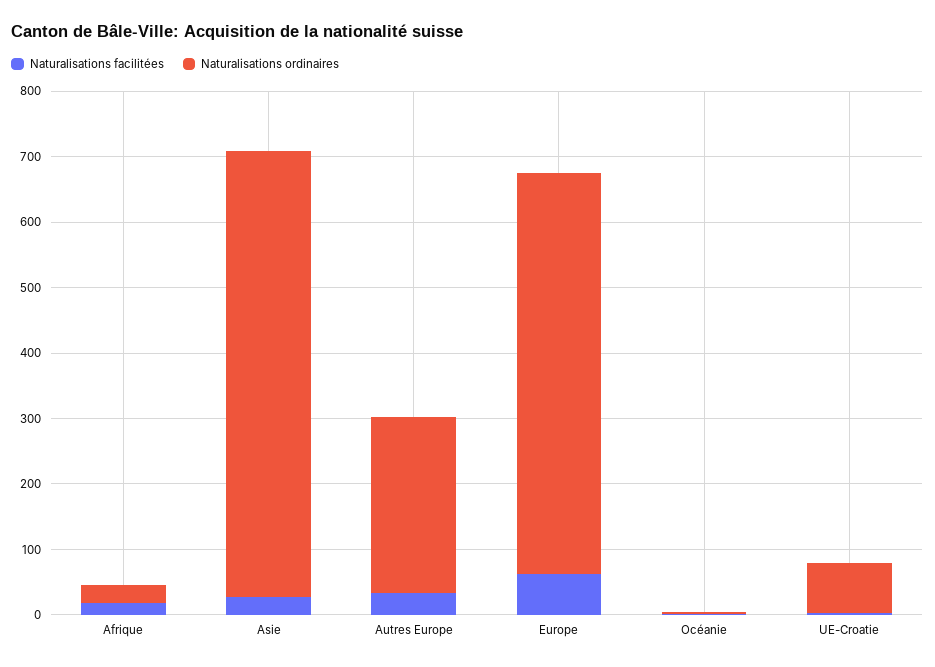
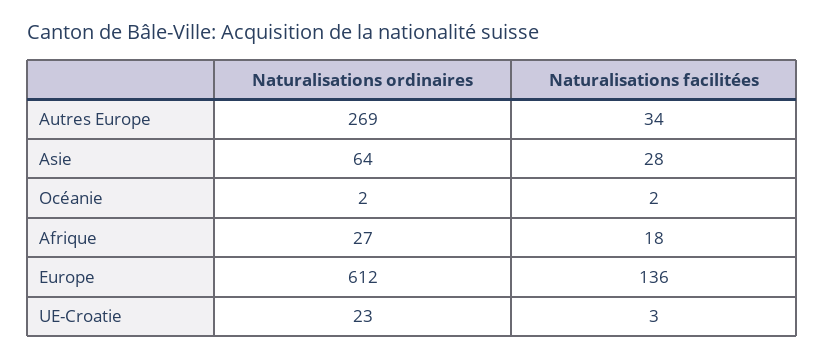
Naturalisations ordinaires, Asie: 680 -> 64
Naturalisations facilitées, Europe: 60 -> 136
Naturalisations ordinaires, UE-Croatie: 80 -> 23

